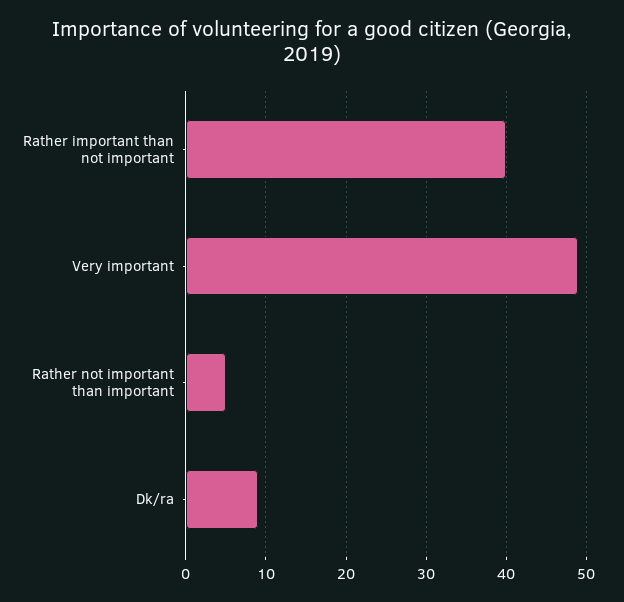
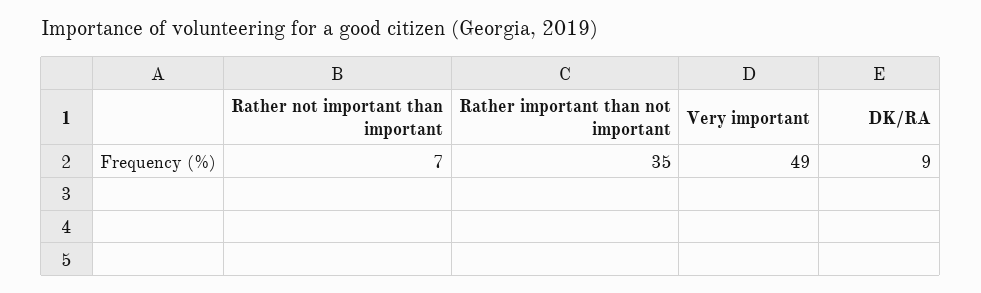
Rather important than not important: 40 -> 35
Rather not important than important: 5 -> 7

